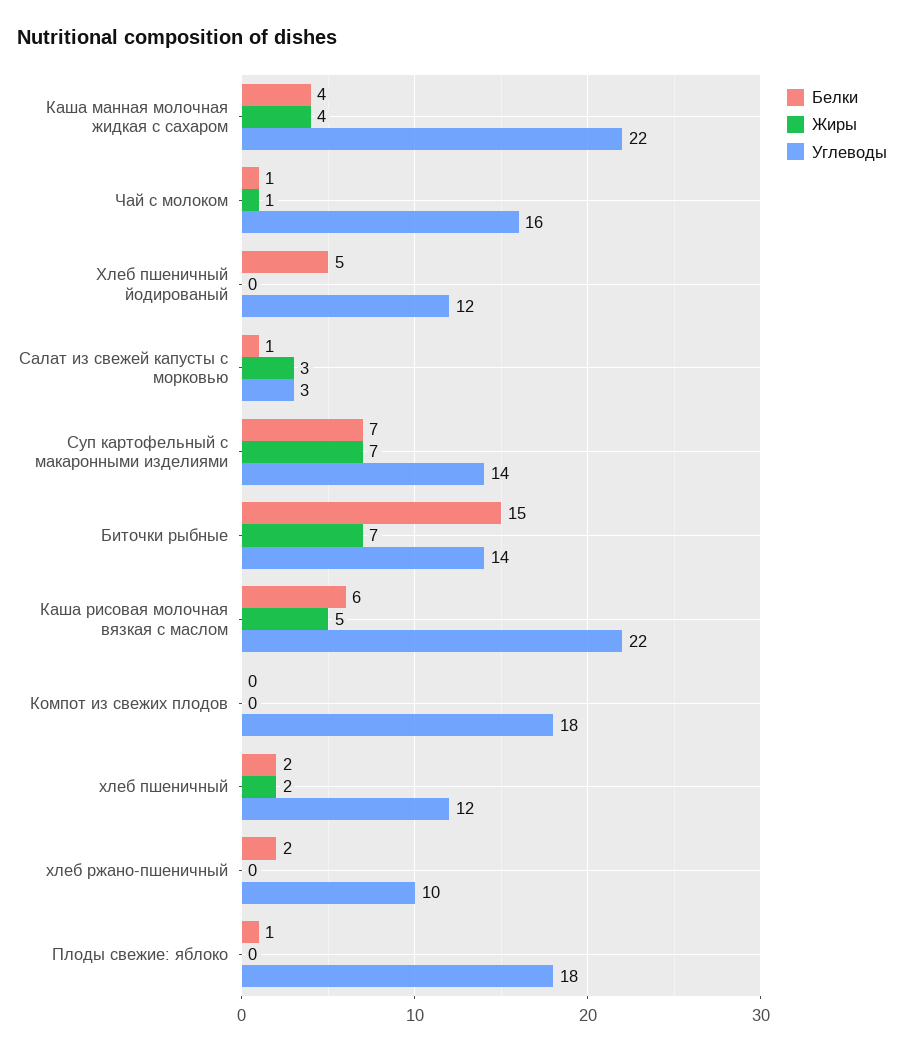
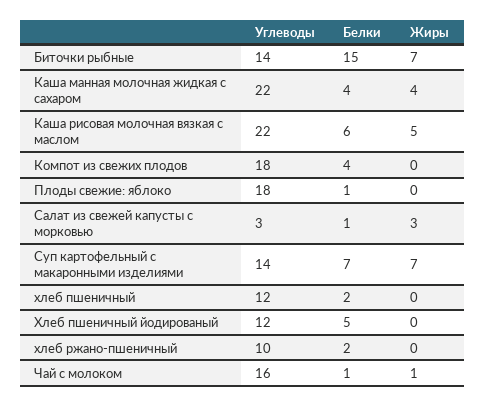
Белки, Компот из свежих плодов: 0 -> 4
Жиры, хлеб пшеничный: 2 -> 0

